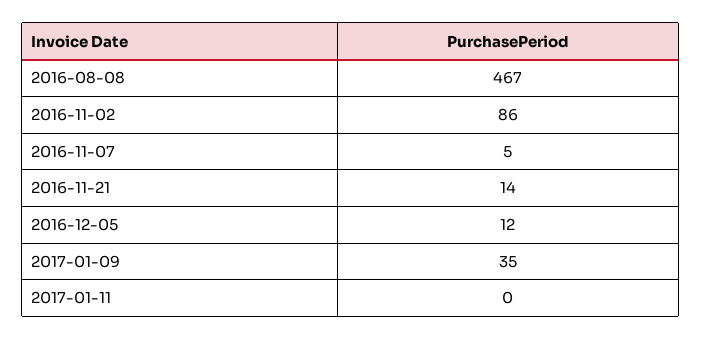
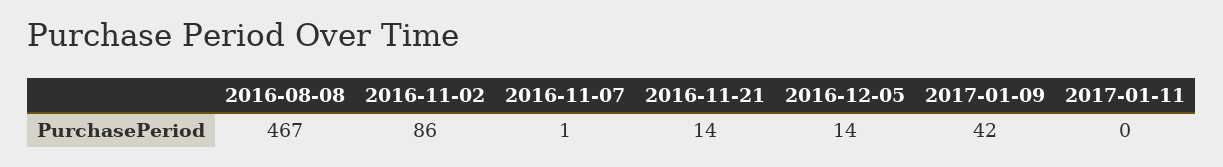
2016-11-07: 5 -> 1
2016-12-05: 12 -> 14
2017-01-09: 35 -> 42

